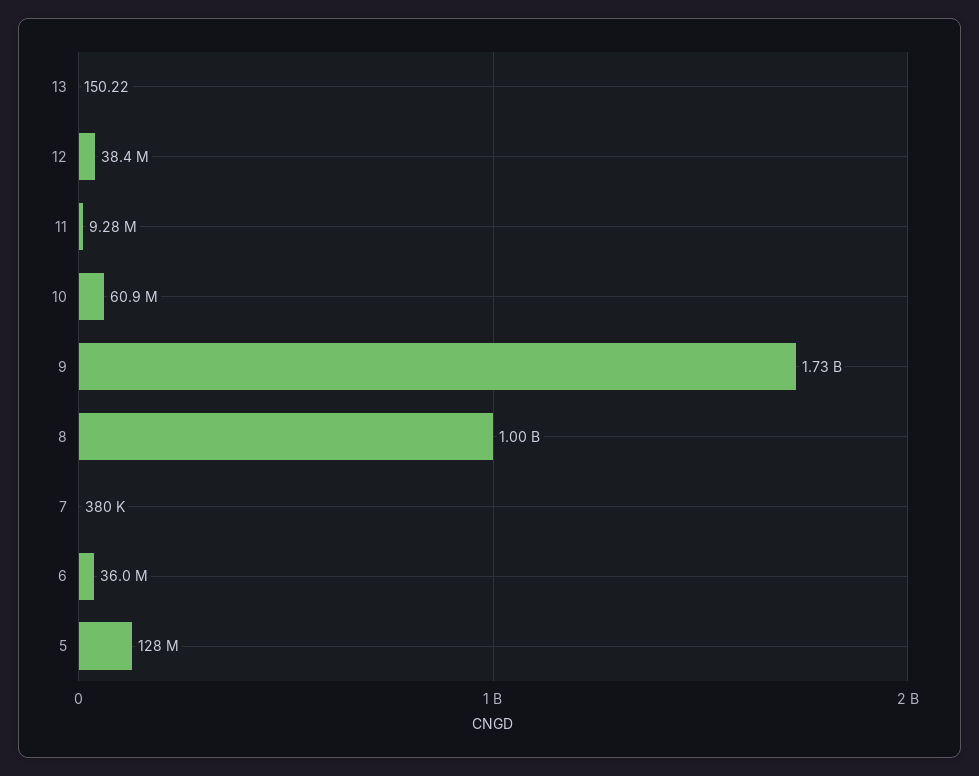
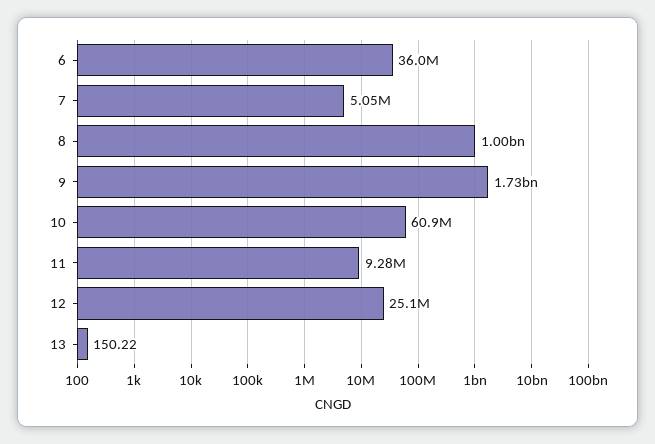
12: 38400000 -> 25100000
7: 380000 -> 5050000
5: 128000000 -> none

